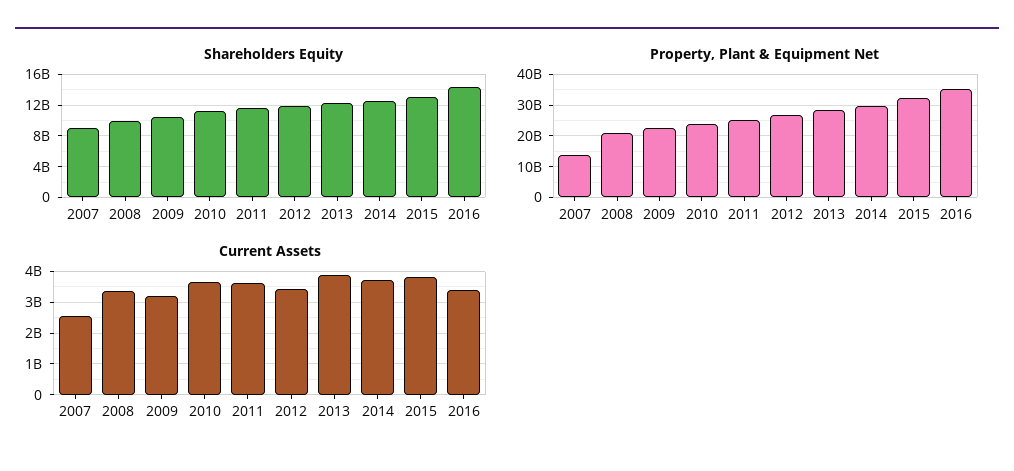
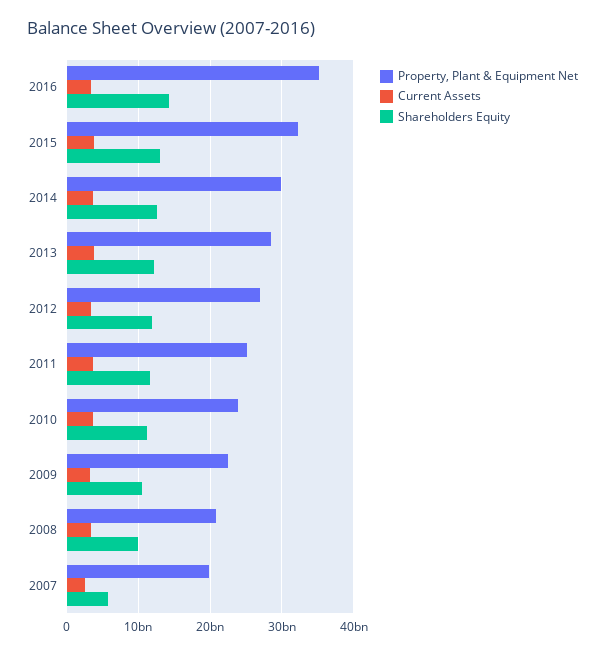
Shareholders Equity, 2007: 9000000000 -> 6000000000
Property, Plant & Equipment Net, 2007: 14000000000 -> 20000000000

